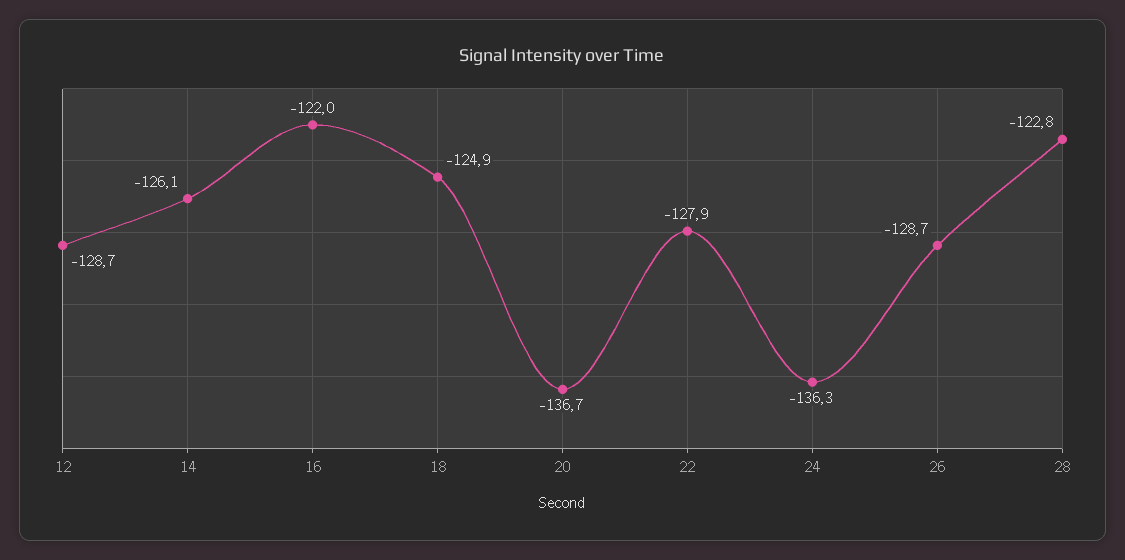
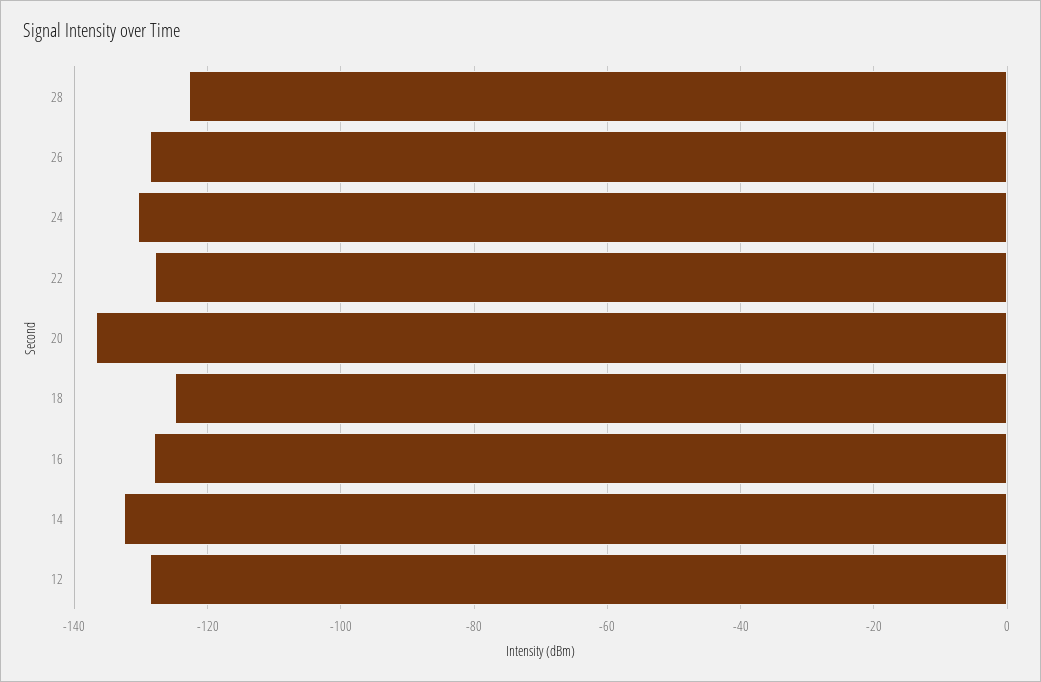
14: -126.1 -> -132
16: -122 -> -128
24: -136.3 -> -130

